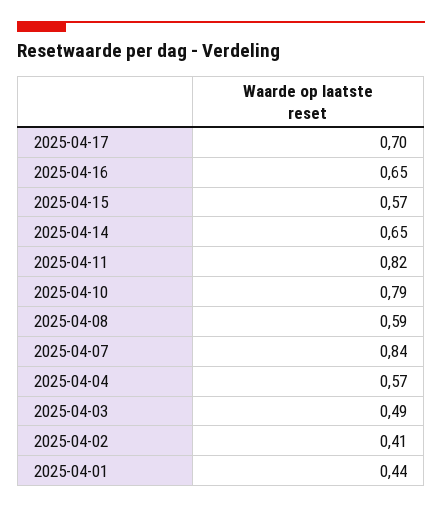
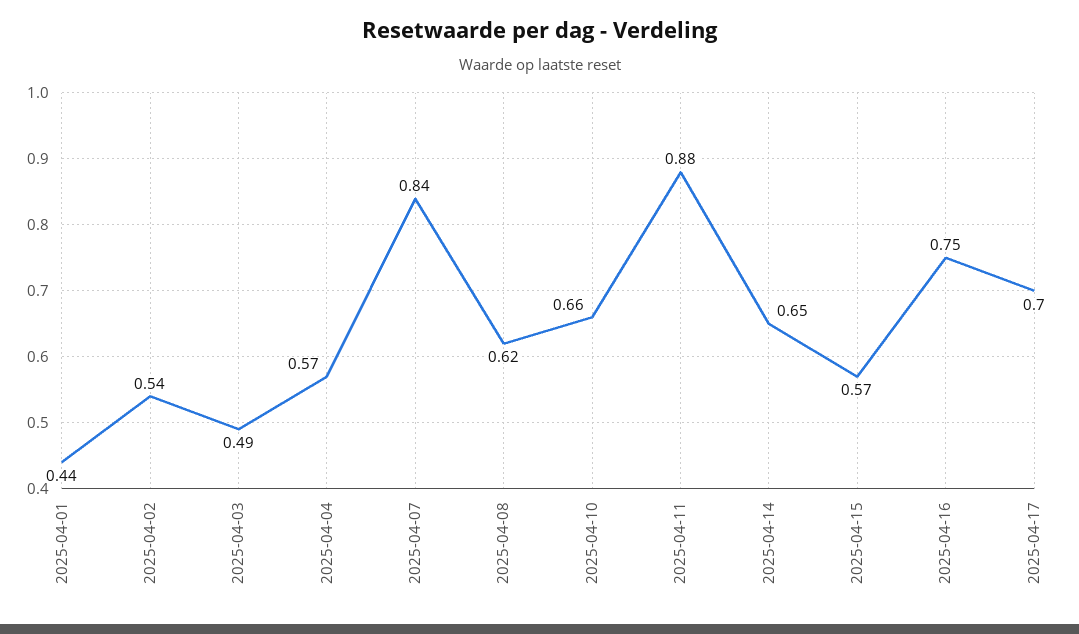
2025-04-16: 0.65 -> 0.75
2025-04-11: 0.82 -> 0.88
2025-04-10: 0.79 -> 0.66
2025-04-08: 0.59 -> 0.62
2025-04-02: 0.41 -> 0.54

